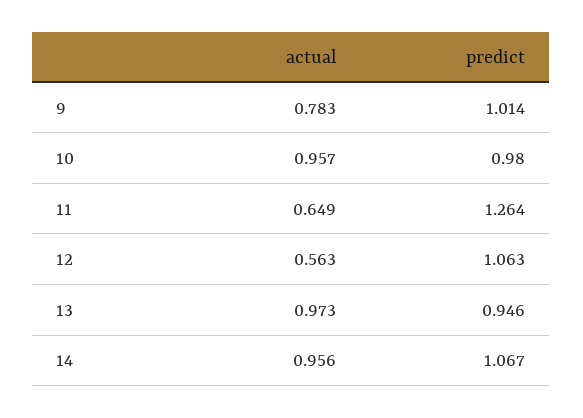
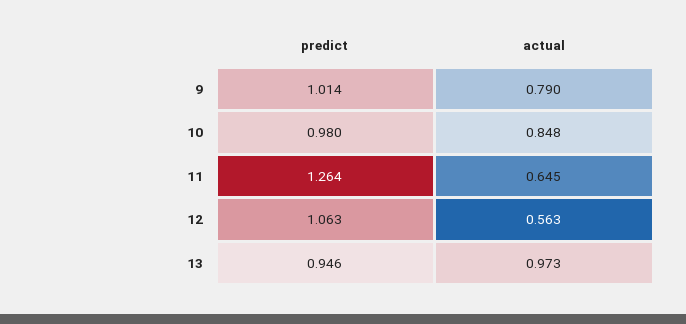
actual, 9: 0.783 -> 0.79
actual, 10: 0.957 -> 0.848
actual, 11: 0.649 -> 0.645
actual, 14: 0.956 -> none
predict, 14: 1.067 -> none

